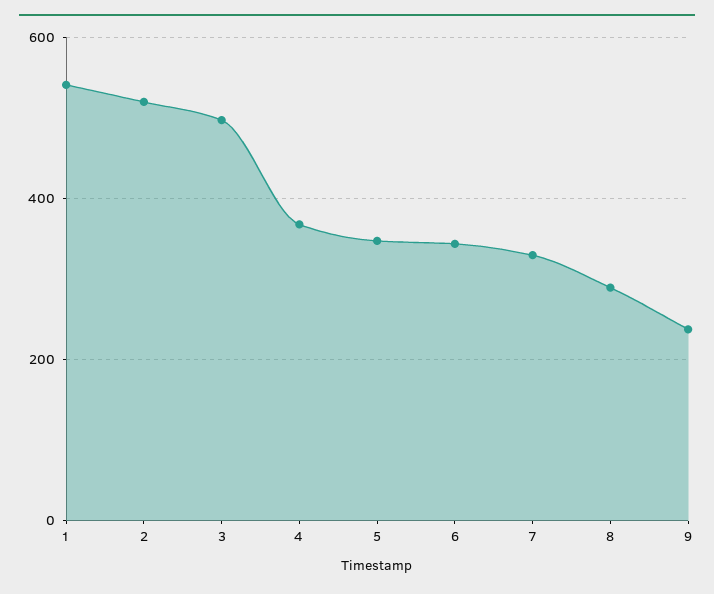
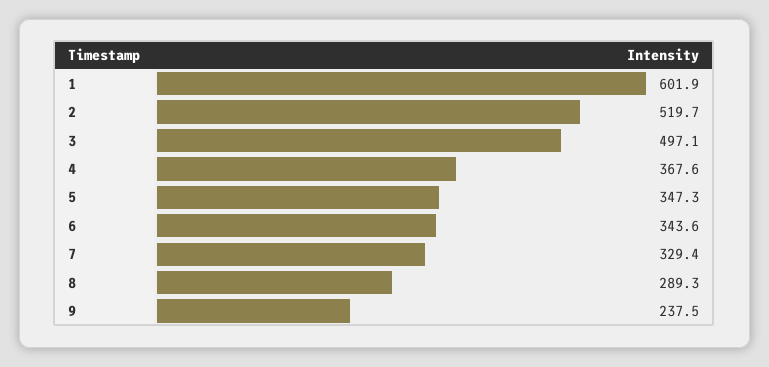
1: 540 -> 601.9

